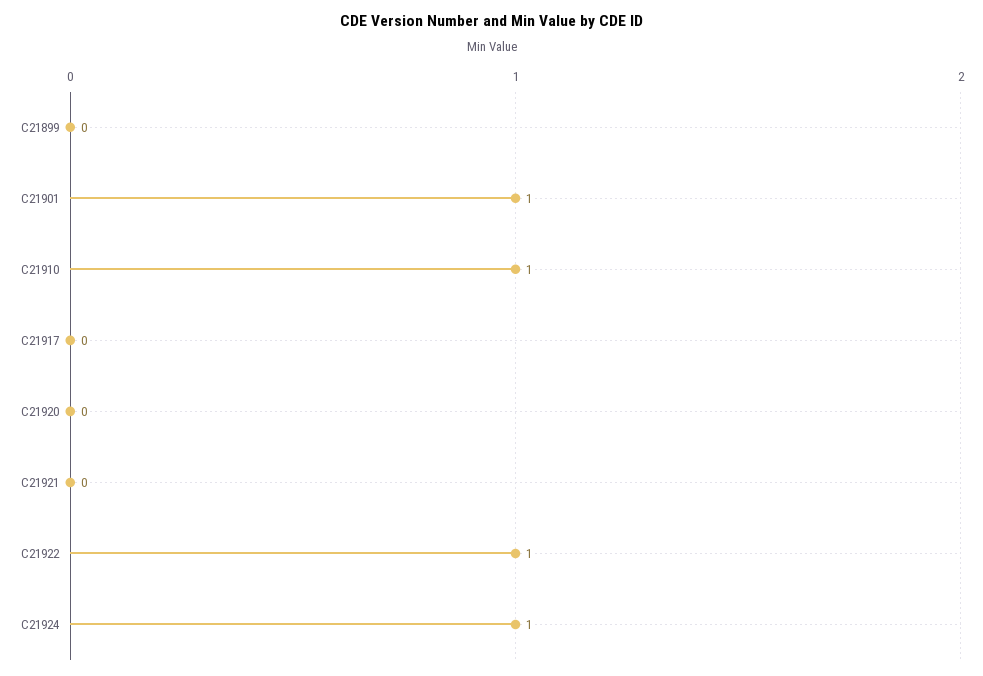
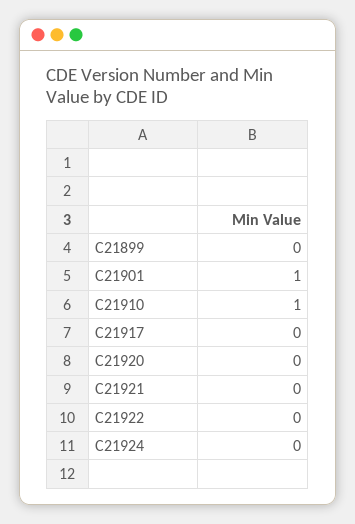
C21922: 1 -> 0
C21924: 1 -> 0

